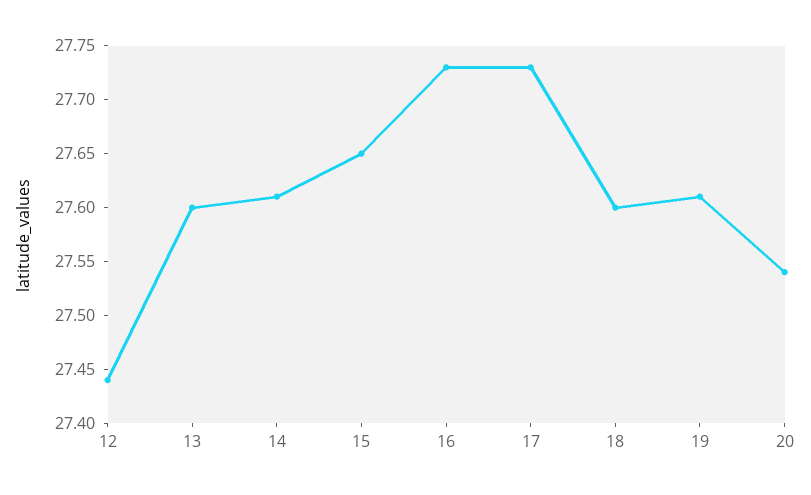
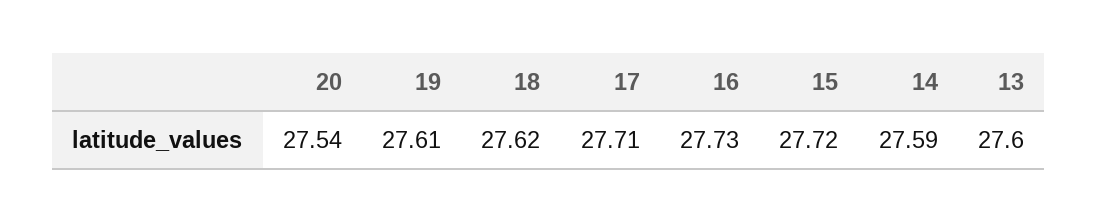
12: 27.44 -> none
14: 27.61 -> 27.59
15: 27.65 -> 27.72
17: 27.73 -> 27.71
18: 27.6 -> 27.62

